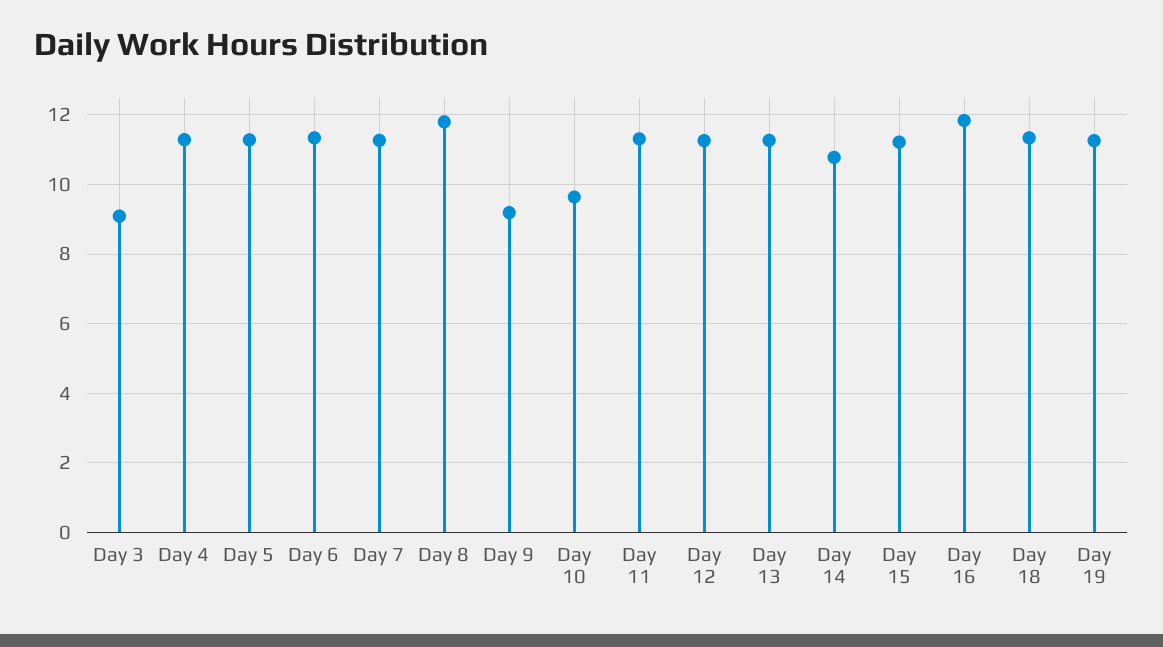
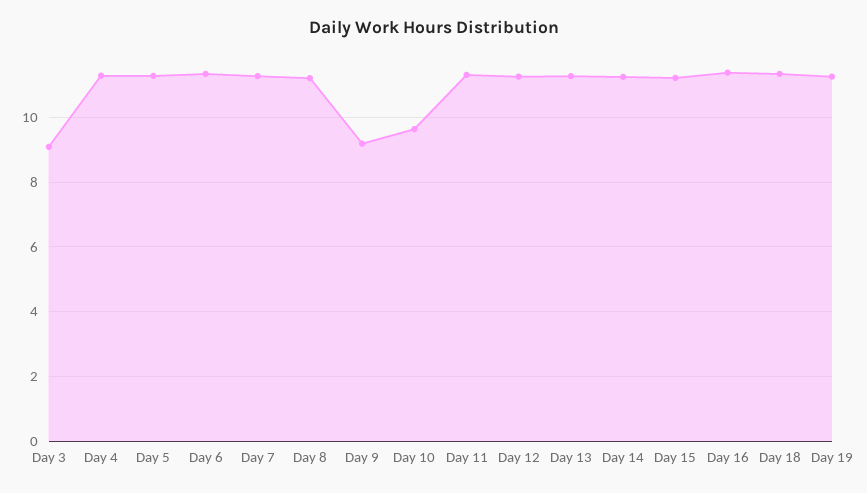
Day 8: 11.8 -> 11.2
Day 14: 10.8 -> 11.2
Day 16: 11.8 -> 11.4

